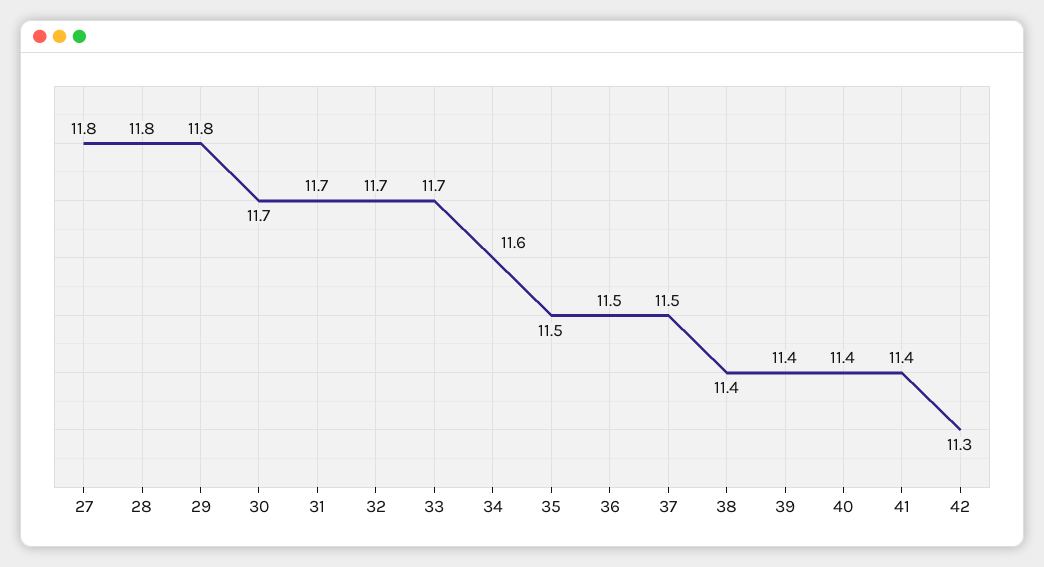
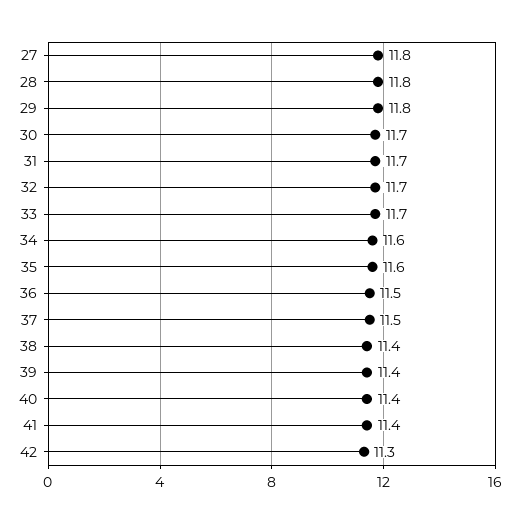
35: 11.5 -> 11.6

